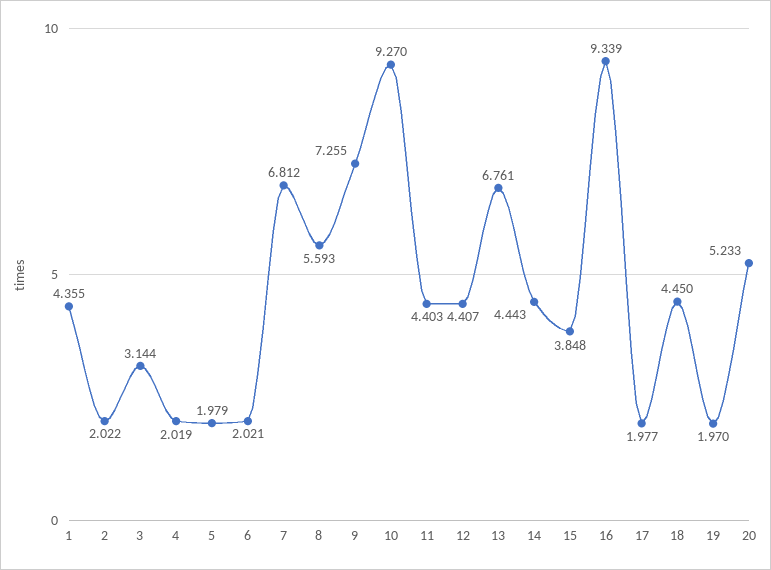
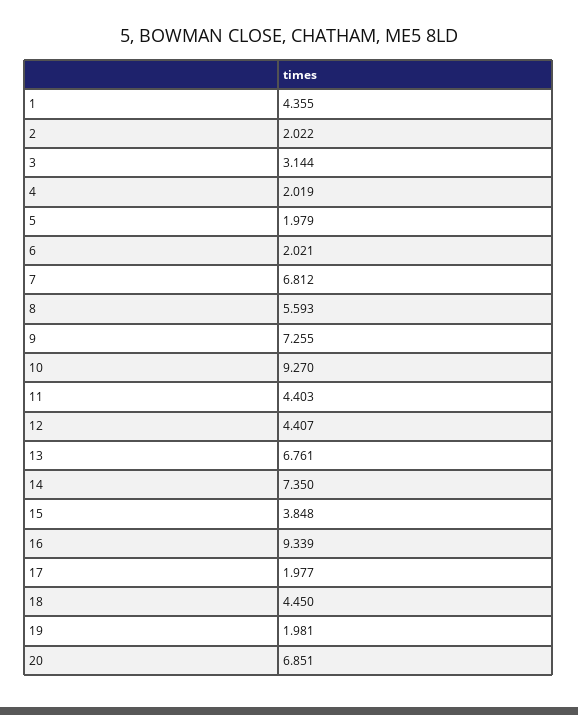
14: 4.443 -> 7.35
19: 1.97 -> 1.981
20: 5.233 -> 6.851

